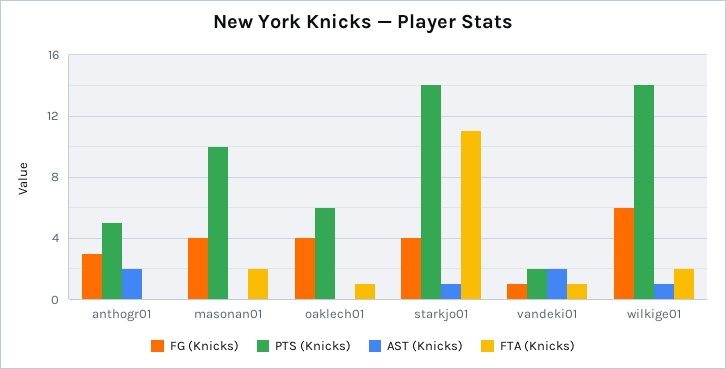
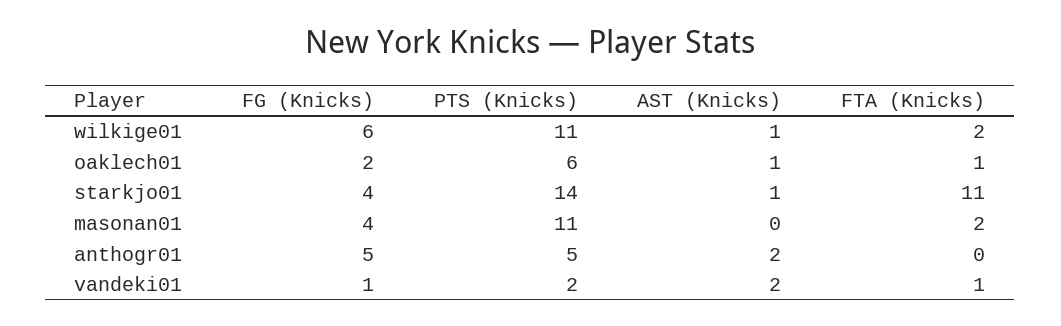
FG (Knicks), anthogr01: 3 -> 5
PTS (Knicks), masonan01: 10 -> 11
FG (Knicks), oaklech01: 4 -> 2
AST (Knicks), oaklech01: 0 -> 1
PTS (Knicks), wilkige01: 14 -> 11

